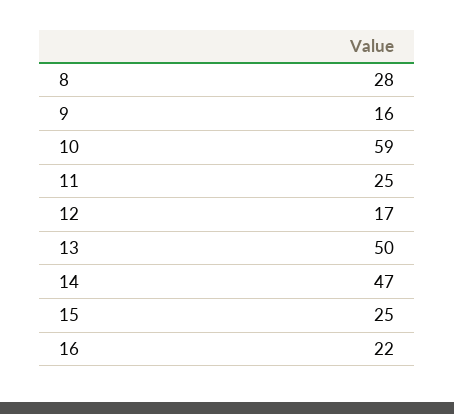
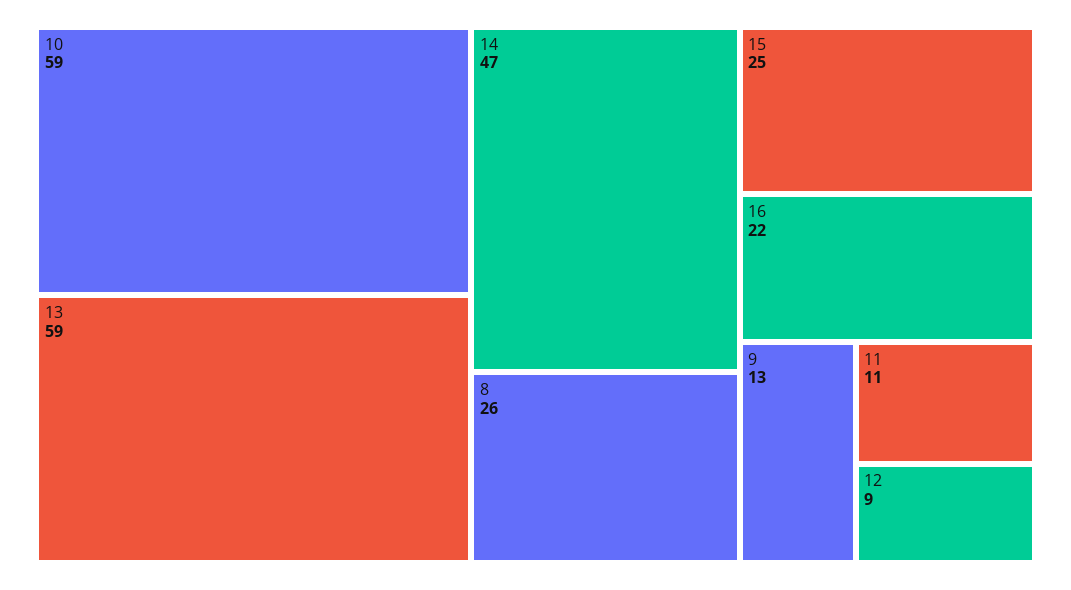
8: 28 -> 26
9: 16 -> 13
11: 25 -> 11
12: 17 -> 9
13: 50 -> 59

